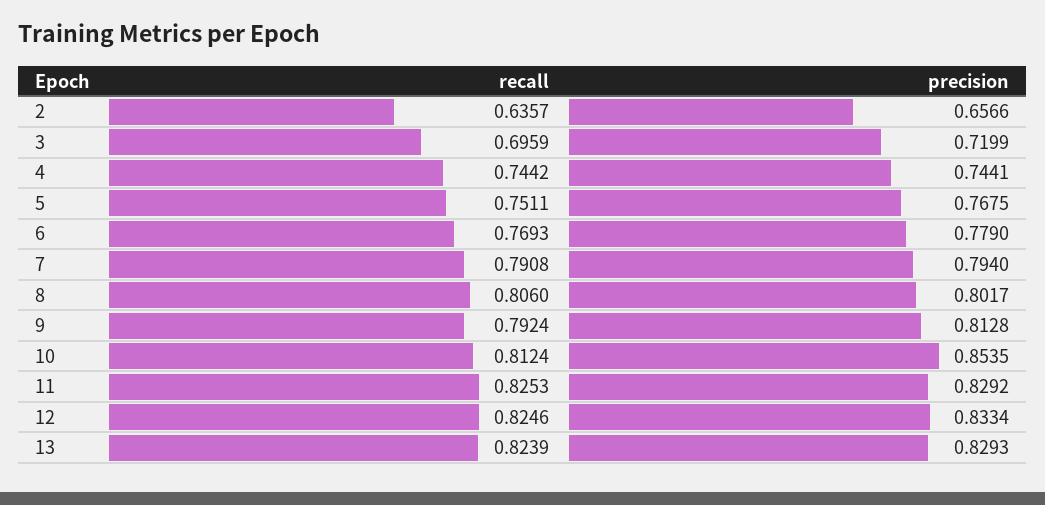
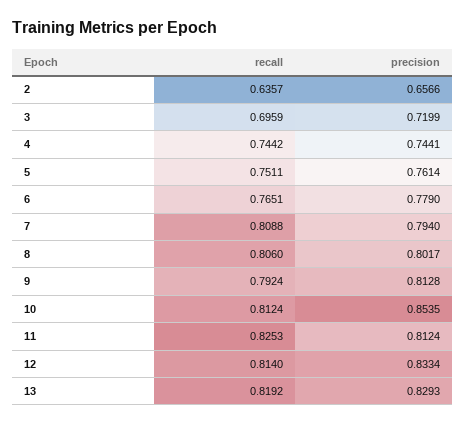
precision, 5: 0.7675 -> 0.7614
recall, 6: 0.7693 -> 0.7651
recall, 7: 0.7908 -> 0.8088
precision, 11: 0.8292 -> 0.8124
recall, 12: 0.8246 -> 0.814
recall, 13: 0.8239 -> 0.8192

